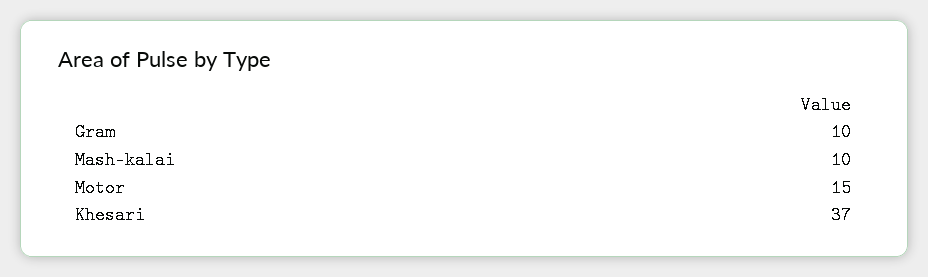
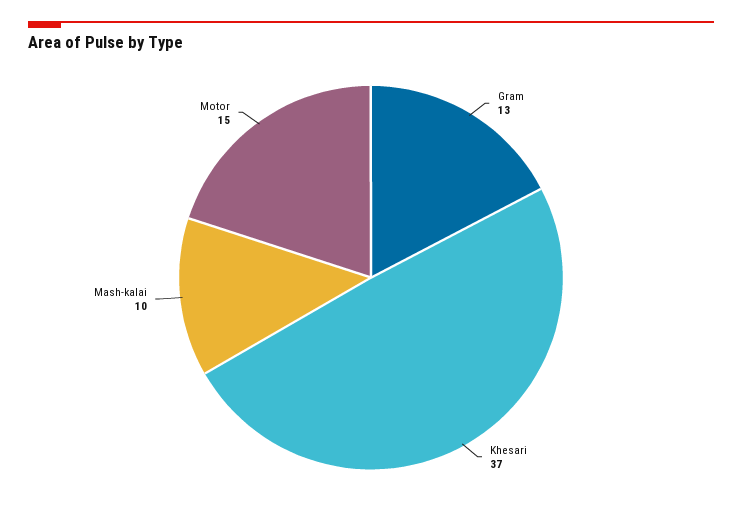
Gram: 10 -> 13

